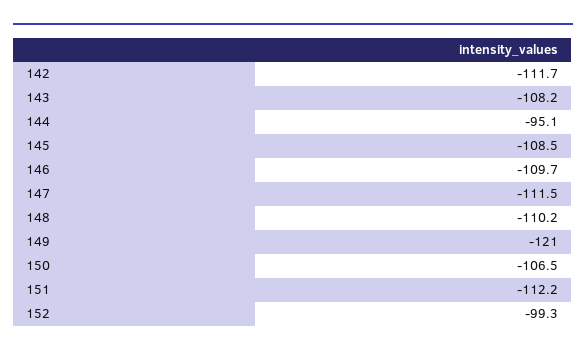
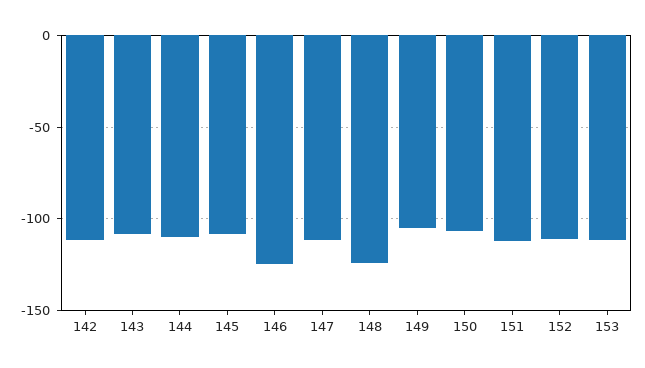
144: -95.1 -> -110
146: -109.7 -> -125
148: -110.2 -> -125
149: -121 -> -105
152: -99.3 -> -110
153: none -> -110

